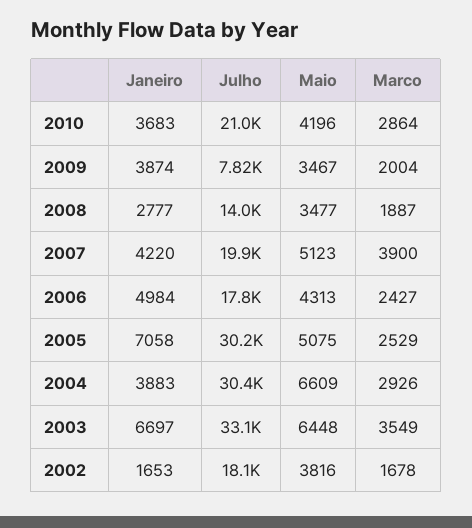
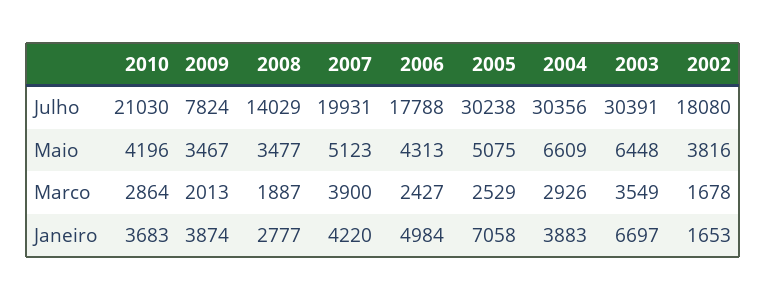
Marco, 2009: 2004 -> 2013
Julho, 2003: 33100 -> 30391

